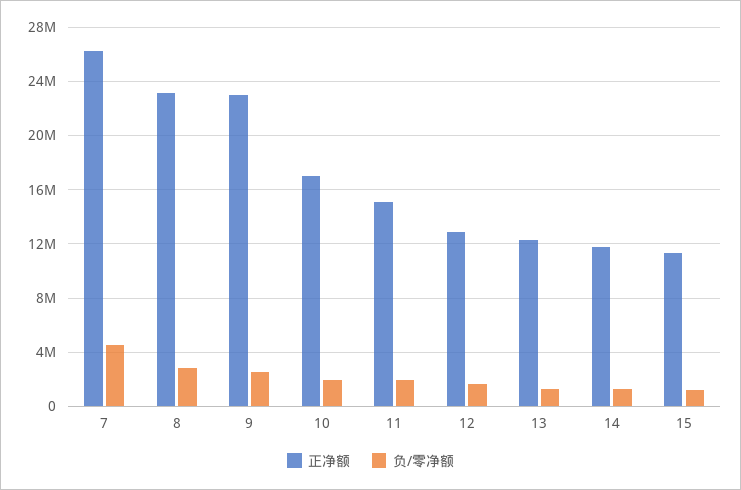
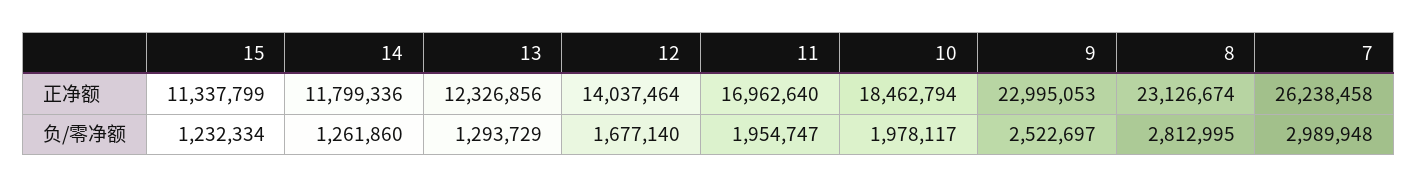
负/零净额, 7: 4500000 -> 2989948
正净额, 10: 17000000 -> 18462794
正净额, 11: 15000000 -> 16962640
正净额, 12: 13000000 -> 14037464

